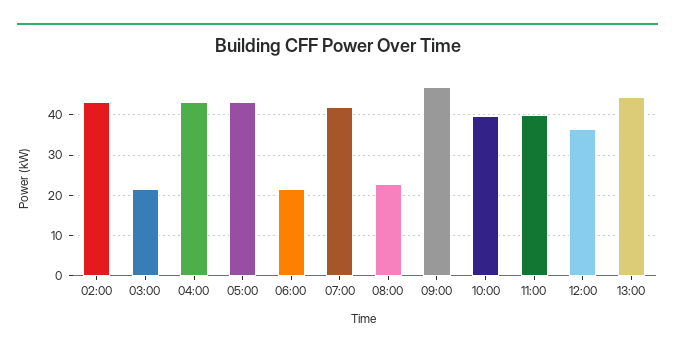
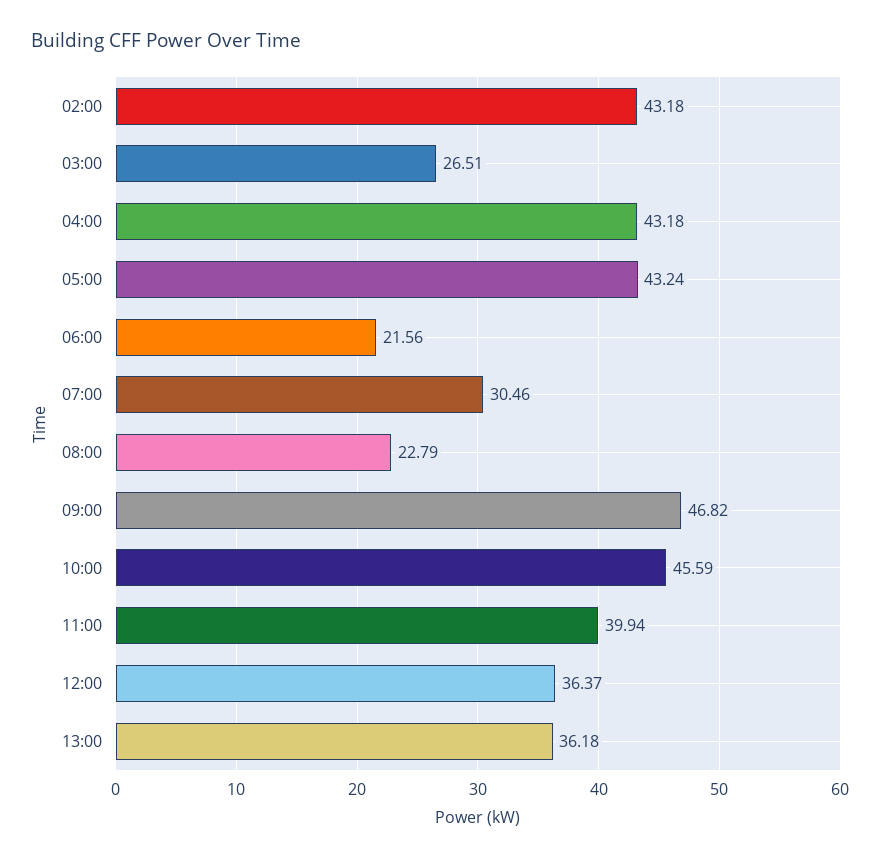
03:00: 22 -> 26.51
07:00: 42 -> 30.46
10:00: 40 -> 45.59
13:00: 44 -> 36.18

